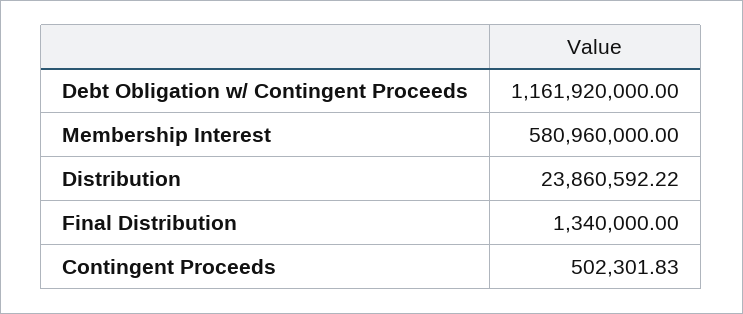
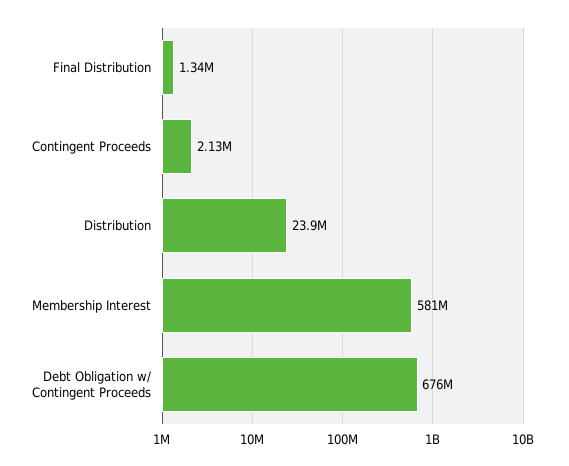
Debt Obligation w/ Contingent Proceeds: 1161920000 -> 676000000
Contingent Proceeds: 502301.83 -> 2130000

